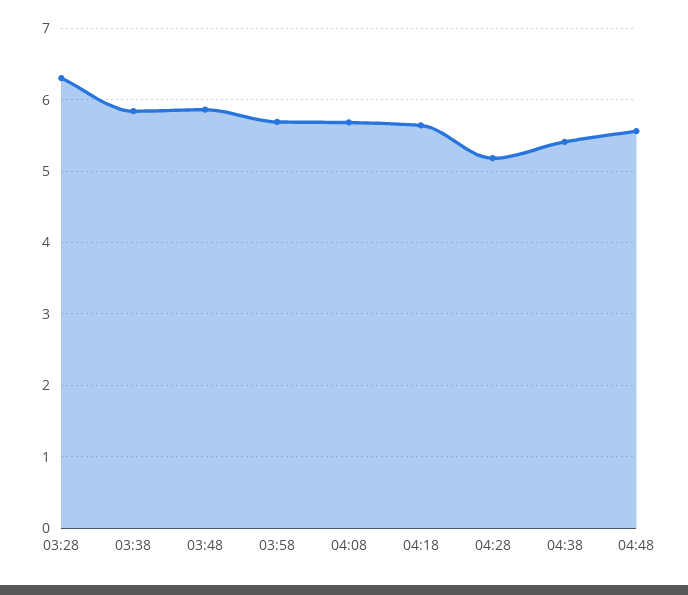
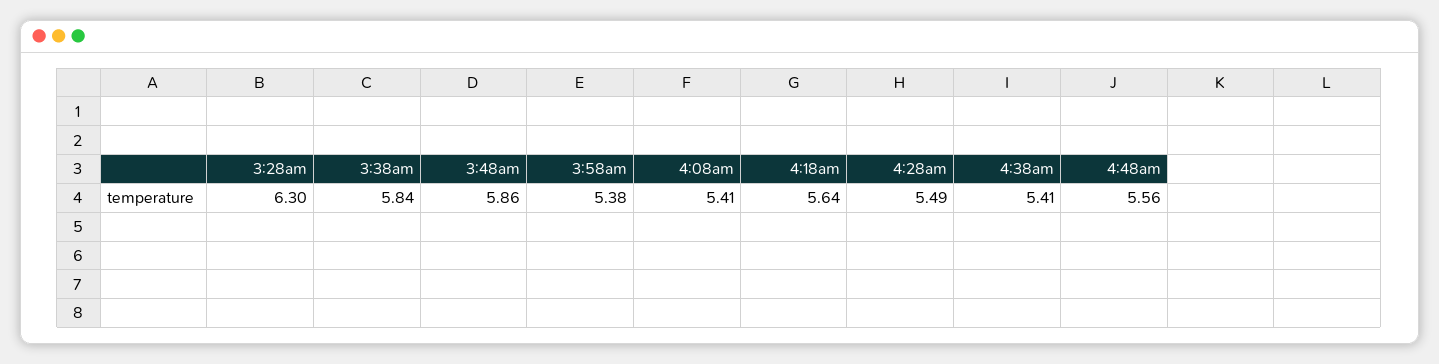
03:58: 5.7 -> 5.38
04:08: 5.7 -> 5.41
04:28: 5.2 -> 5.49

